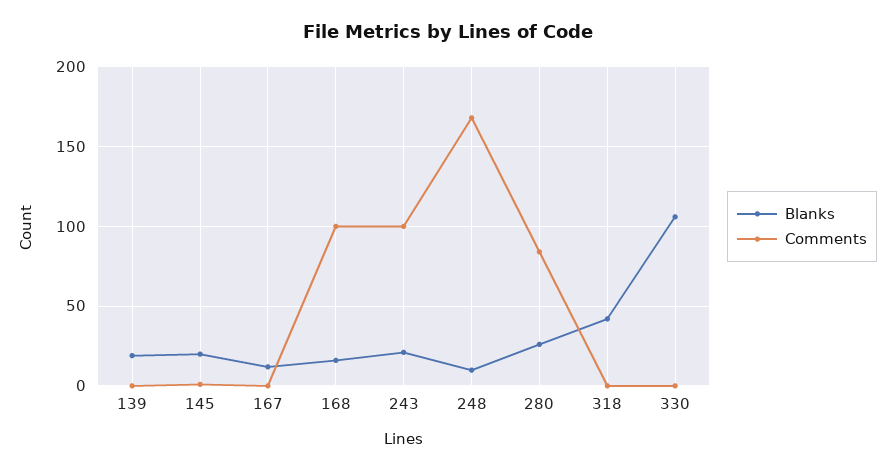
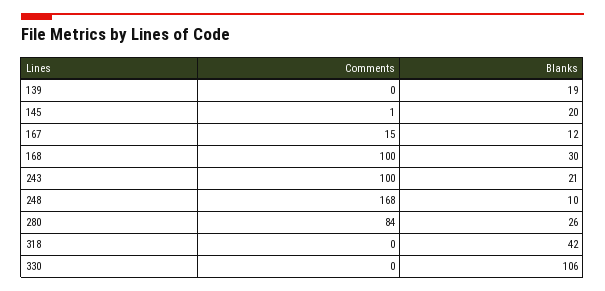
Comments, 167: 0 -> 15
Blanks, 168: 15 -> 30

